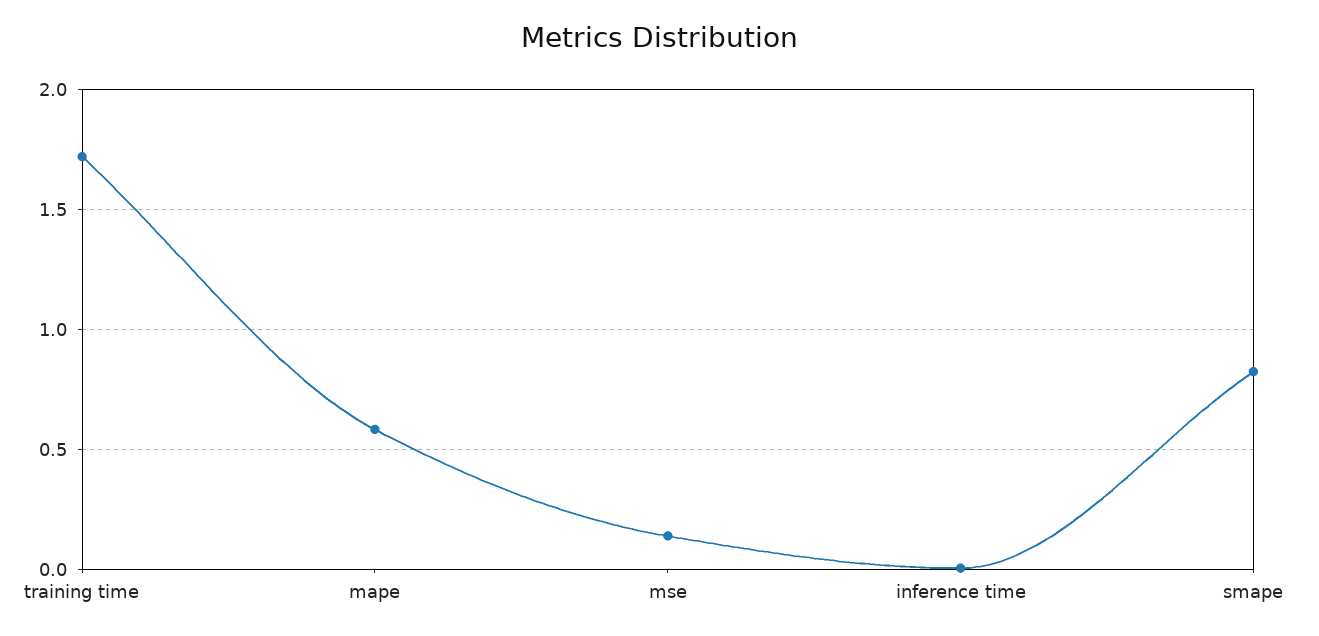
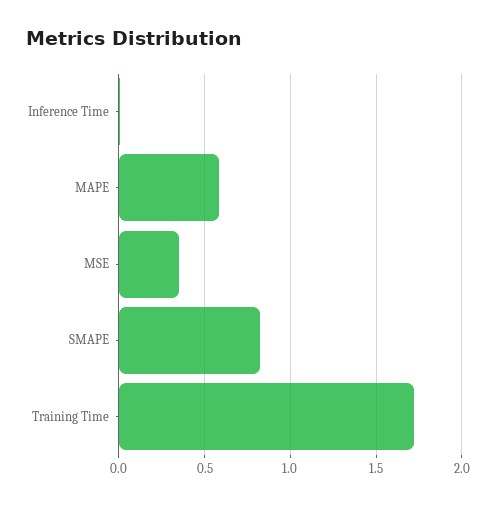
mse: 0.15 -> 0.35

